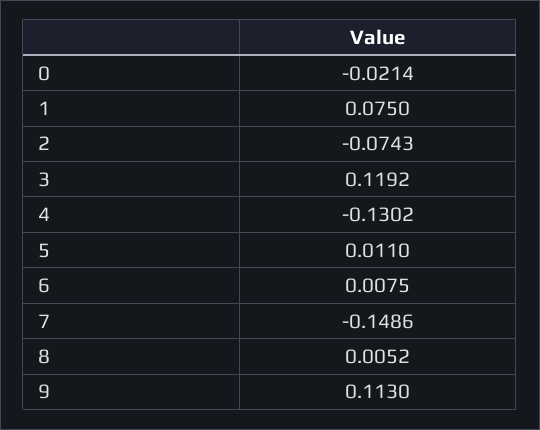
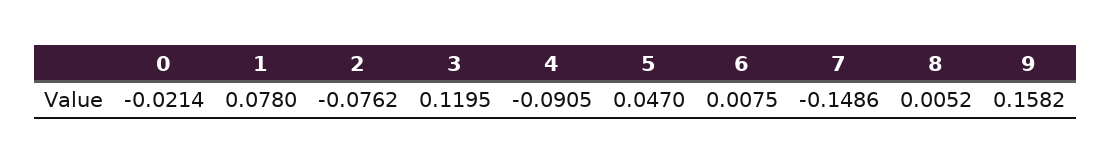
1: 0.075 -> 0.078
2: -0.0743 -> -0.0762
3: 0.1192 -> 0.1195
4: -0.1302 -> -0.0905
5: 0.011 -> 0.047
9: 0.113 -> 0.1582

